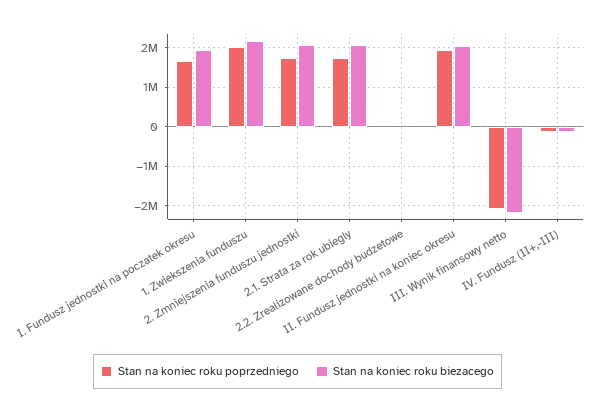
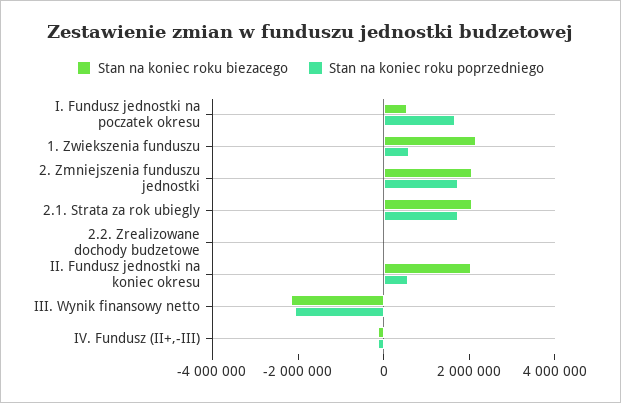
Stan na koniec roku biezacego, I. Fundusz jednostki na poczatek okresu: 2000000 -> 500000
Stan na koniec roku poprzedniego, 1. Zwiekszenia funduszu: 2000000 -> 500000
Stan na koniec roku poprzedniego, II. Fundusz jednostki na koniec okresu: 2000000 -> 500000

